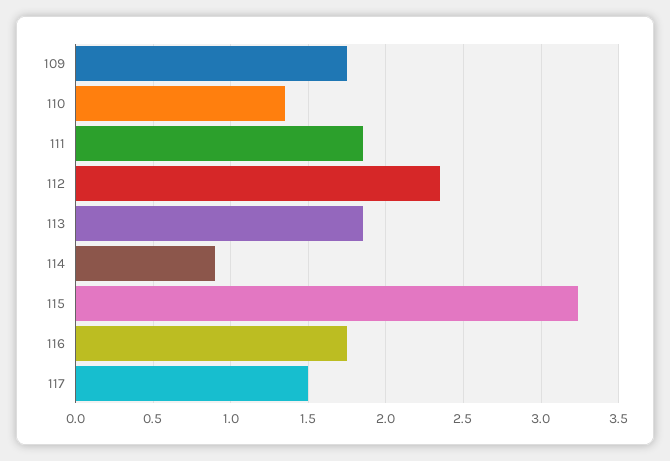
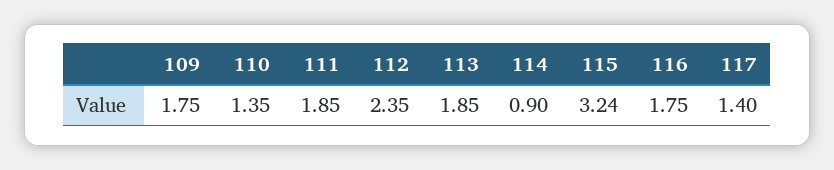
117: 1.5 -> 1.4

